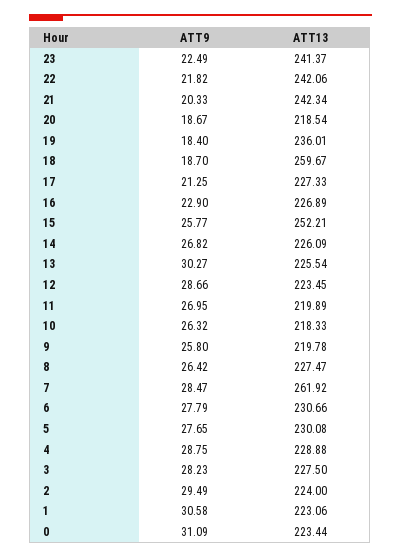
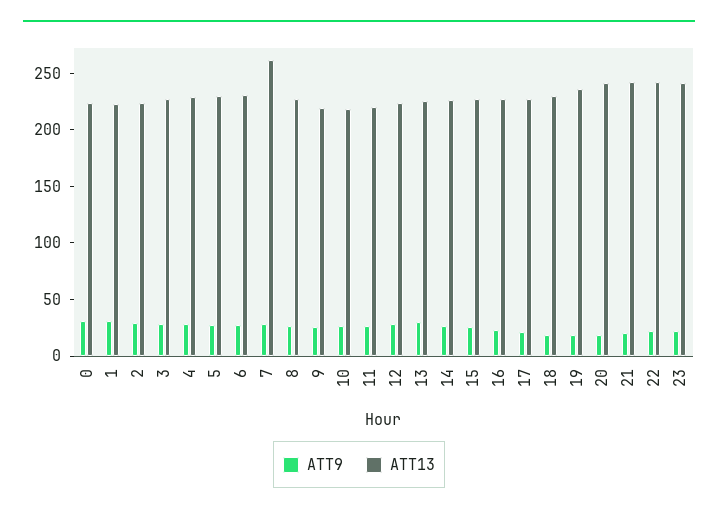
ATT13, 20: 218.54 -> 240
ATT13, 18: 259.67 -> 230
ATT13, 15: 252.21 -> 230

